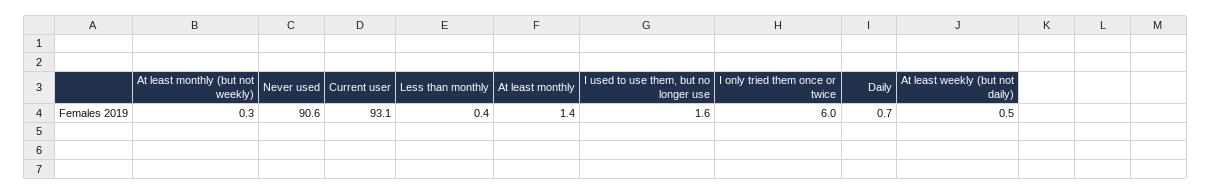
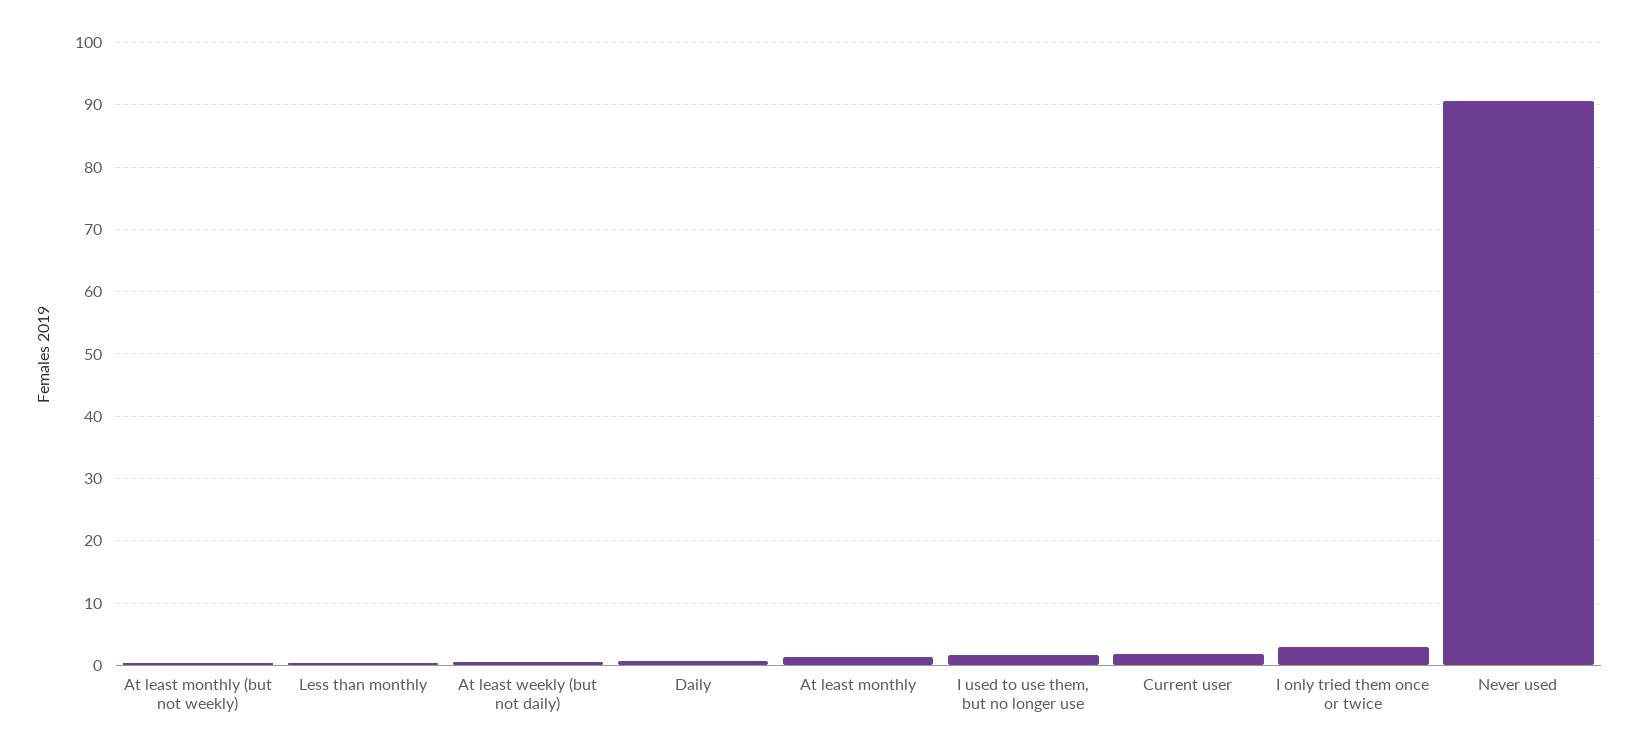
Current user: 93.1 -> 2
I only tried them once or twice: 6 -> 3

